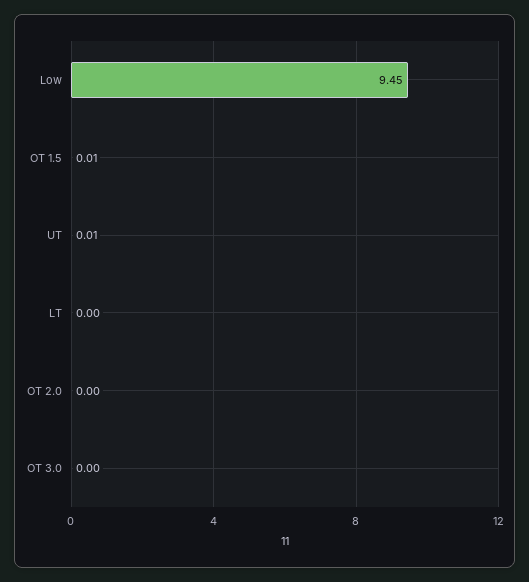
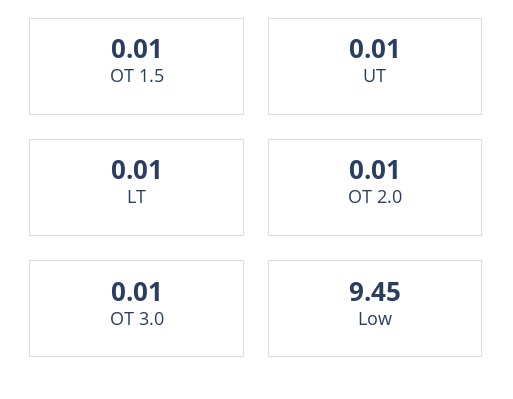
LT: 0 -> 0.01
OT 2.0: 0 -> 0.01
OT 3.0: 0 -> 0.01

